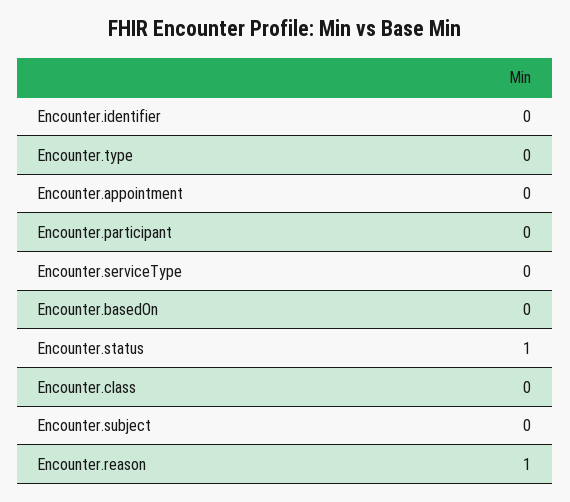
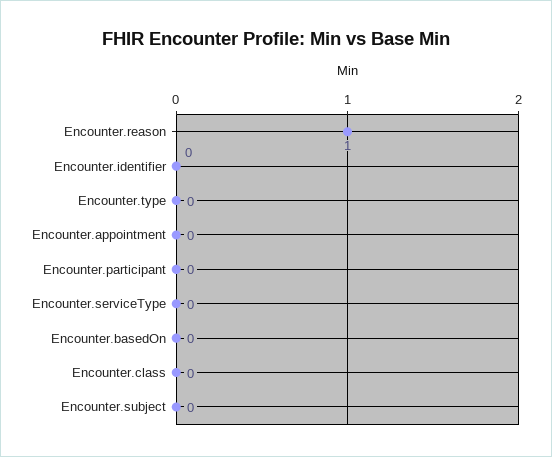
Encounter.status: 1 -> none

